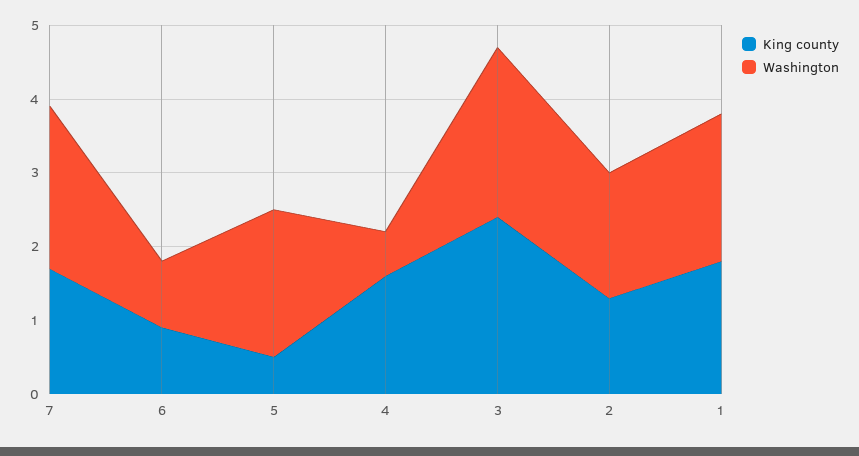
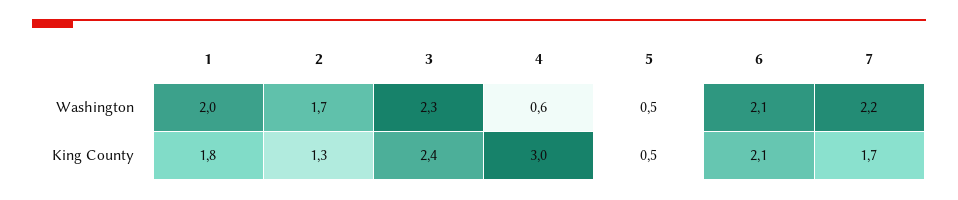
King county, 6: 1 -> 2.1
Washington, 6: 1 -> 2.1
Washington, 5: 2 -> 0.5
King county, 4: 1.5 -> 3

